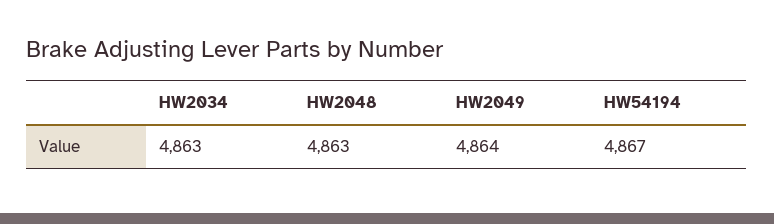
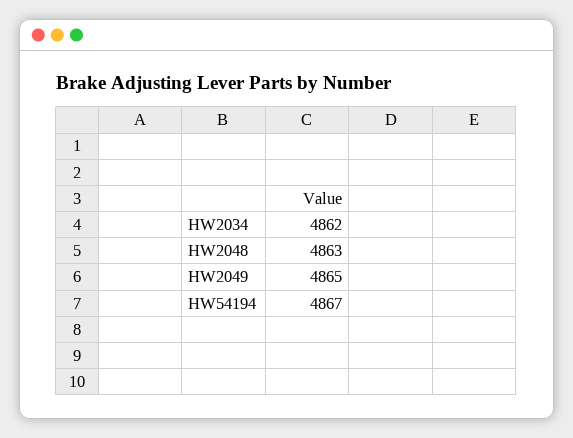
HW2034: 4863 -> 4862
HW2049: 4864 -> 4865

